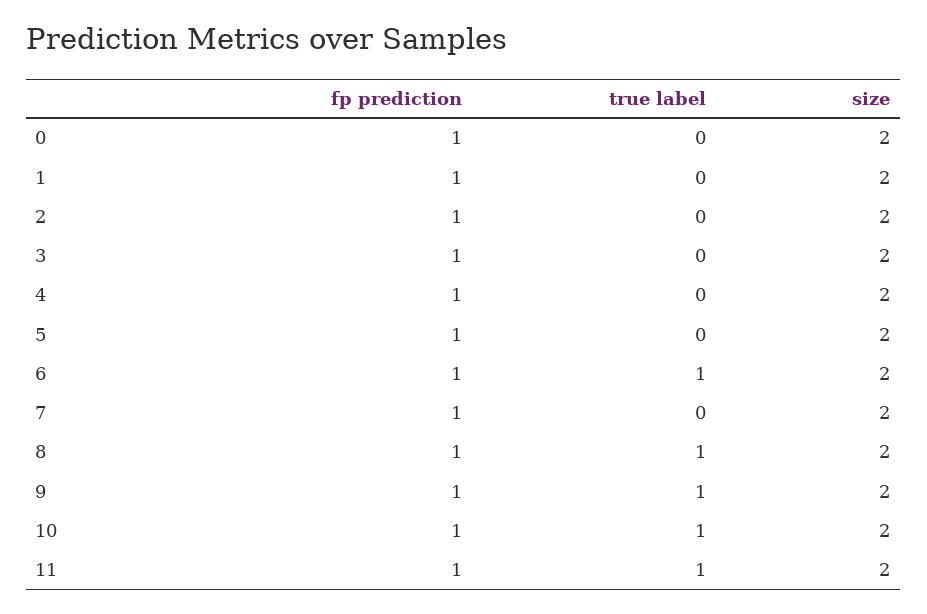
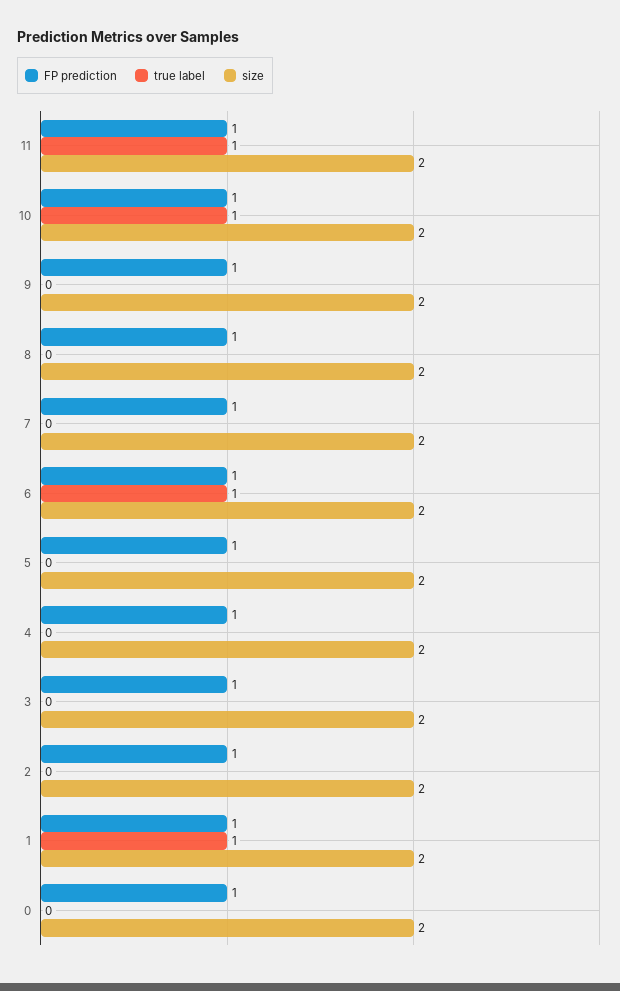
true label, 1: 0 -> 1
true label, 8: 1 -> 0
true label, 9: 1 -> 0

